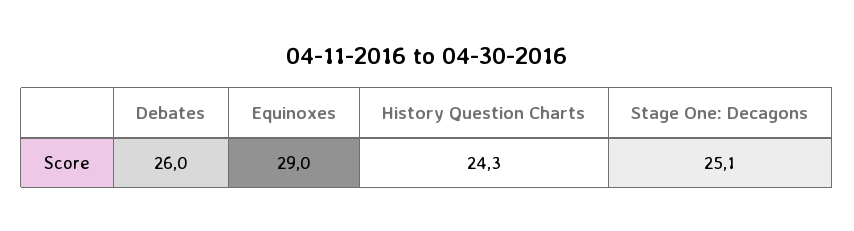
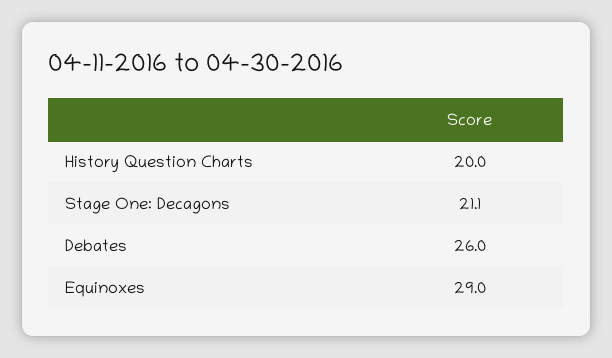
History Question Charts: 24.3 -> 20
Stage One: Decagons: 25.1 -> 21.1

